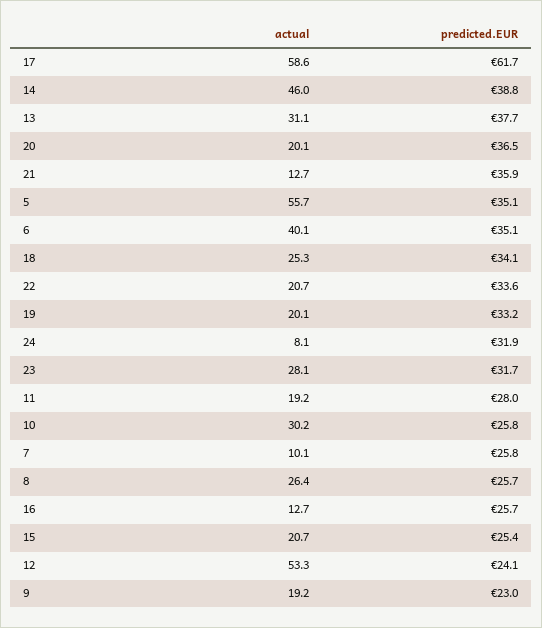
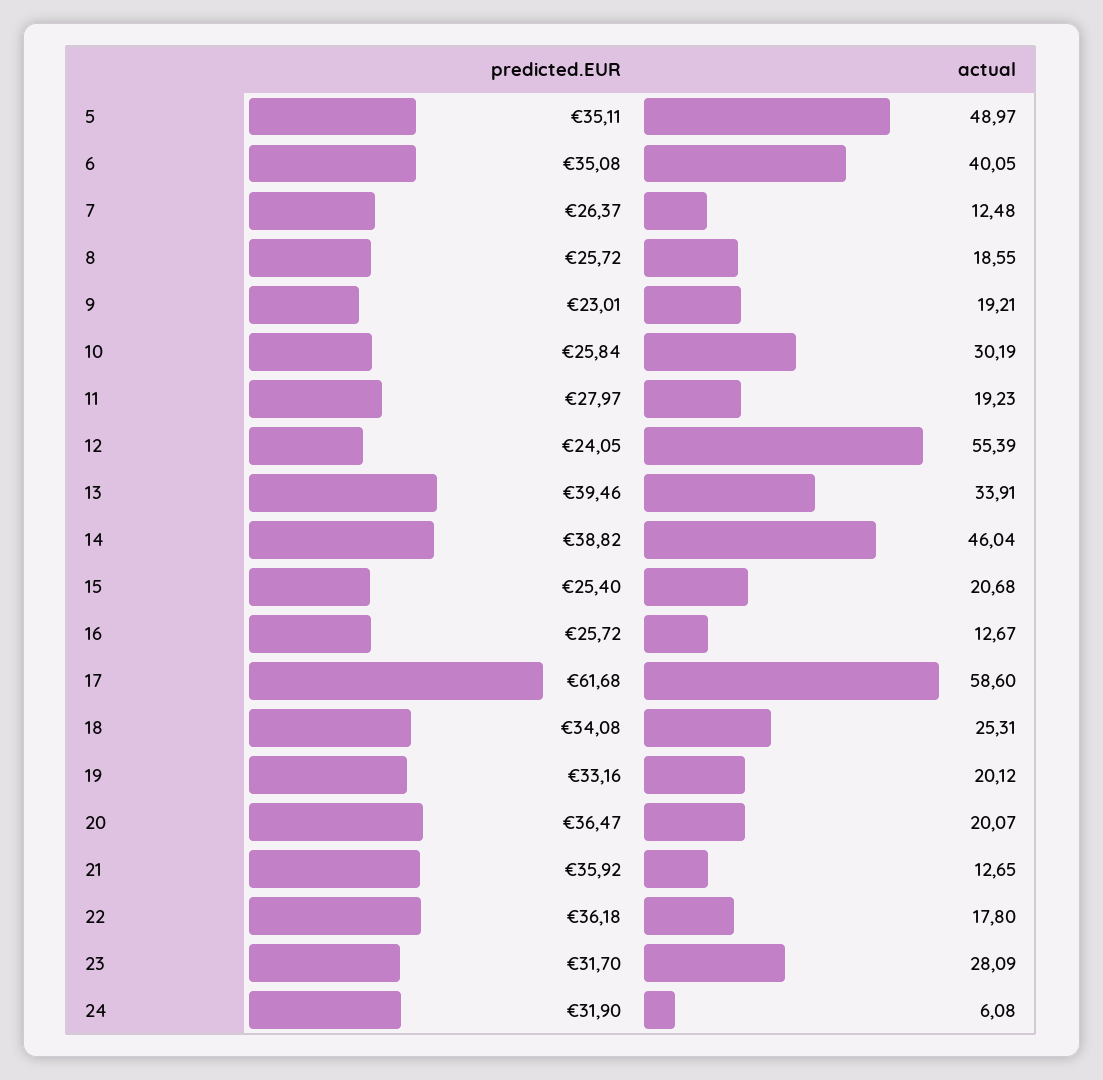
actual, 13: 31.1 -> 33.91
predicted.EUR, 13: 37.7 -> 39.46
actual, 5: 55.7 -> 48.97
actual, 22: 20.7 -> 17.8
predicted.EUR, 22: 33.6 -> 36.18
actual, 24: 8.1 -> 6.08
actual, 7: 10.1 -> 12.48
predicted.EUR, 7: 25.8 -> 26.37
actual, 8: 26.4 -> 18.55
actual, 12: 53.3 -> 55.39

